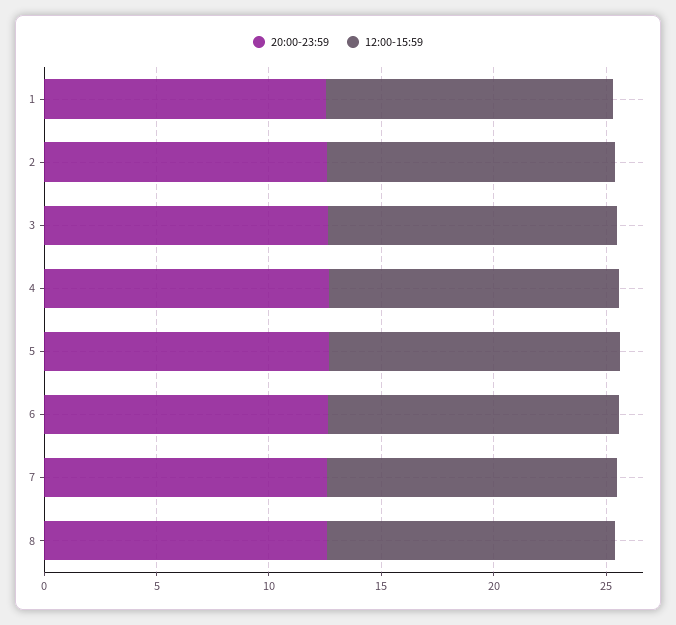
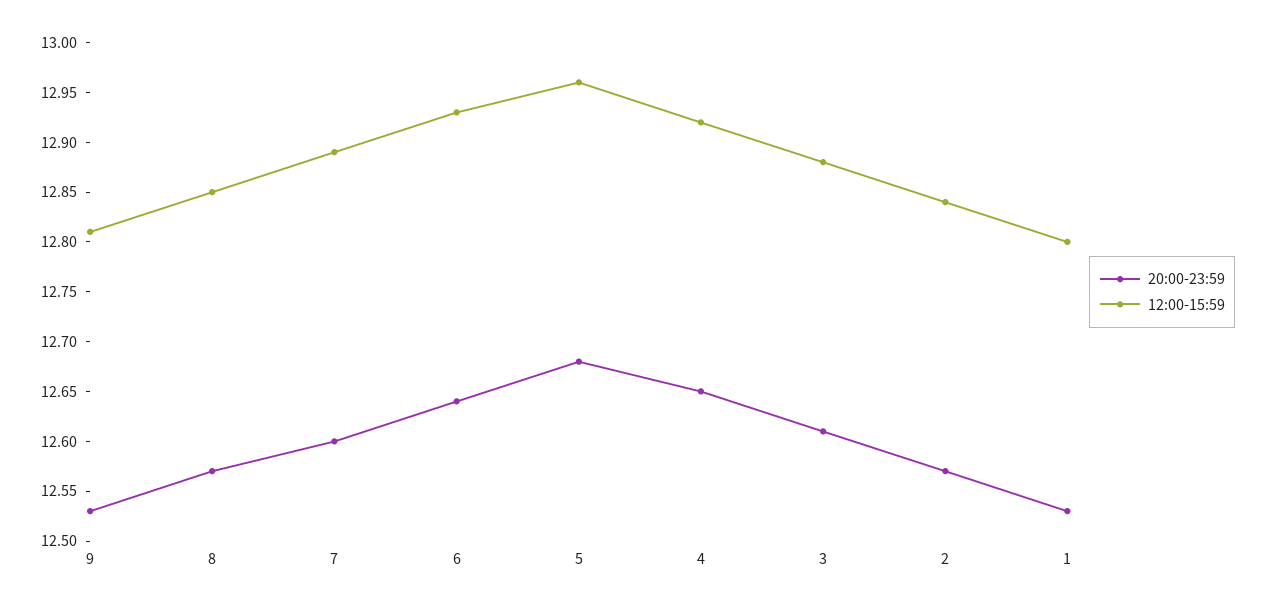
20:00-23:59, 9: none -> 12.53
12:00-15:59, 9: none -> 12.81

